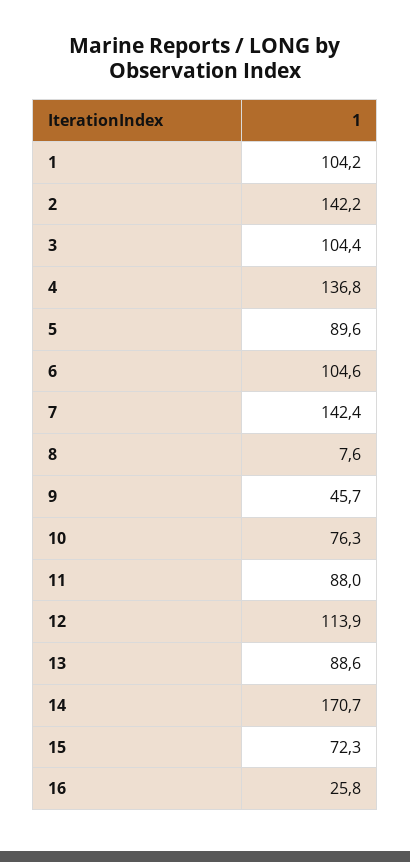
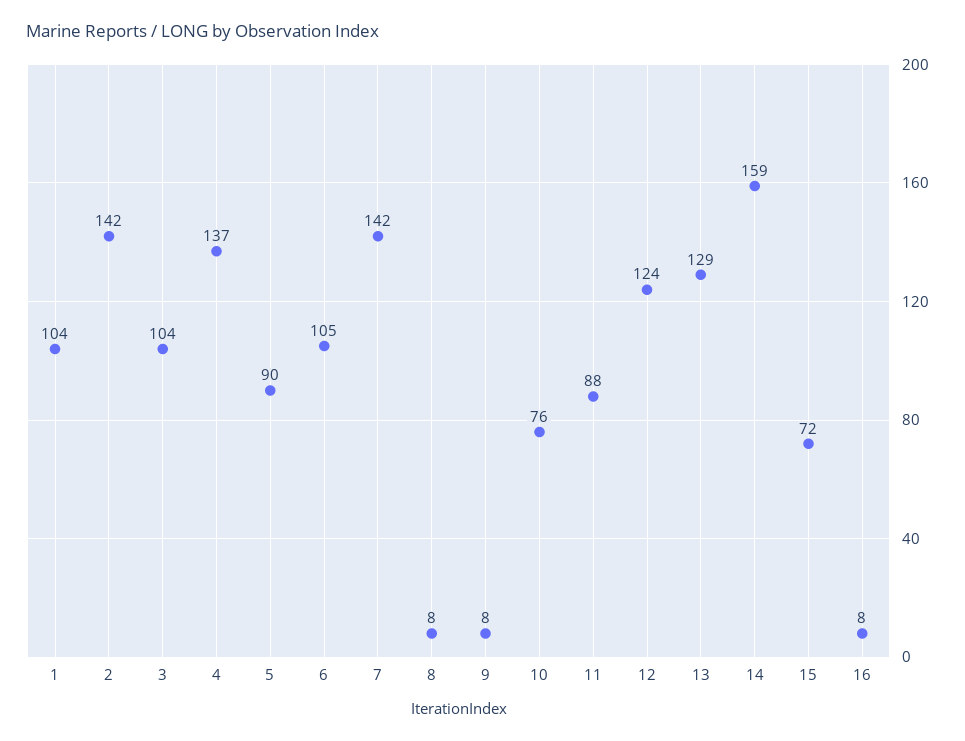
9: 45.7 -> 8
12: 113.9 -> 124
13: 88.6 -> 129
14: 170.7 -> 159
16: 25.8 -> 8

